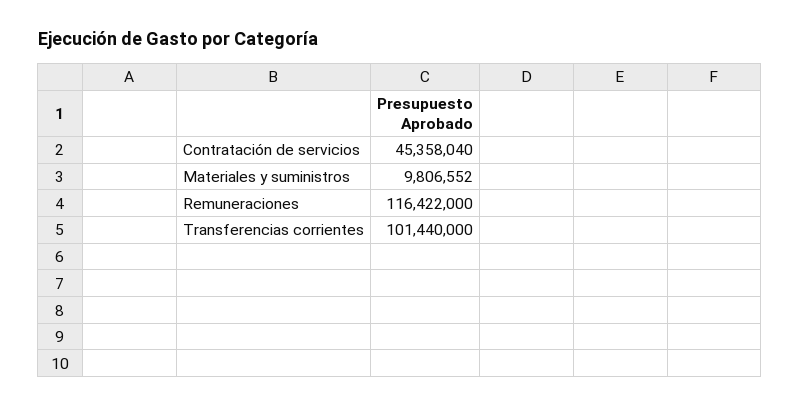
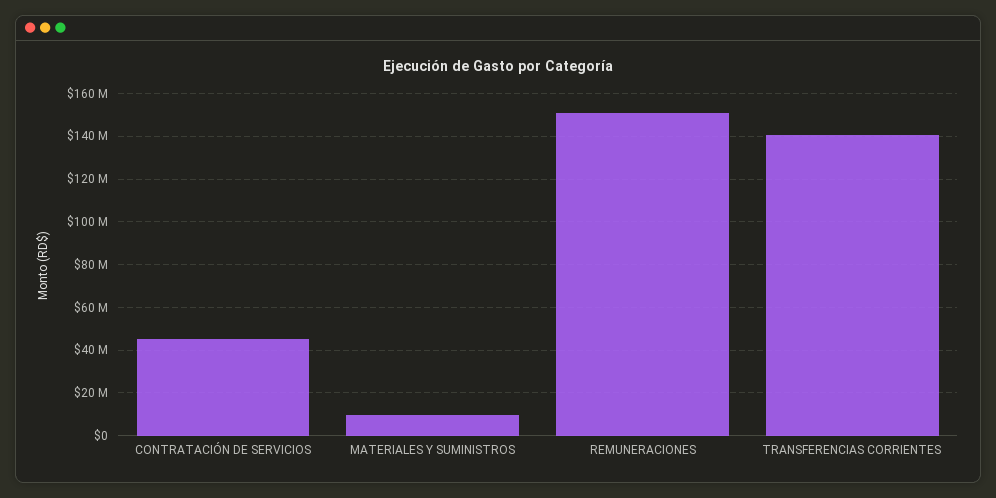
Remuneraciones: 116422000 -> 150000000
Transferencias corrientes: 101440000 -> 140000000

